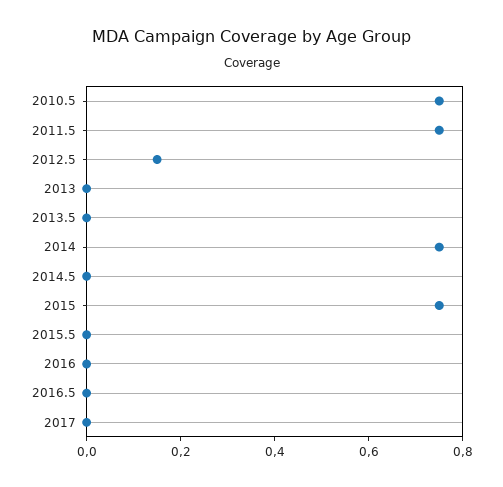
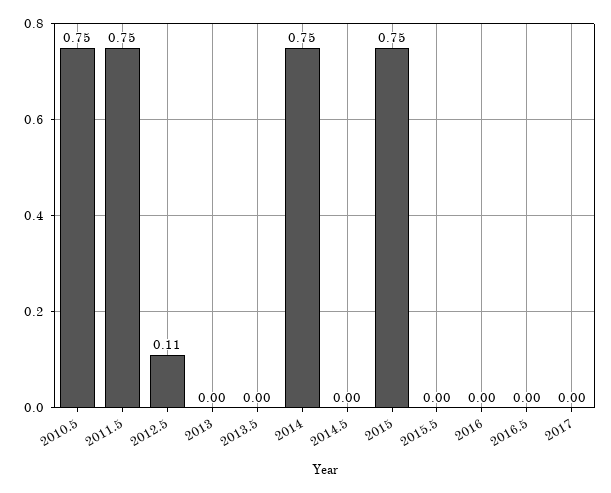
2012.5: 0.15 -> 0.11

